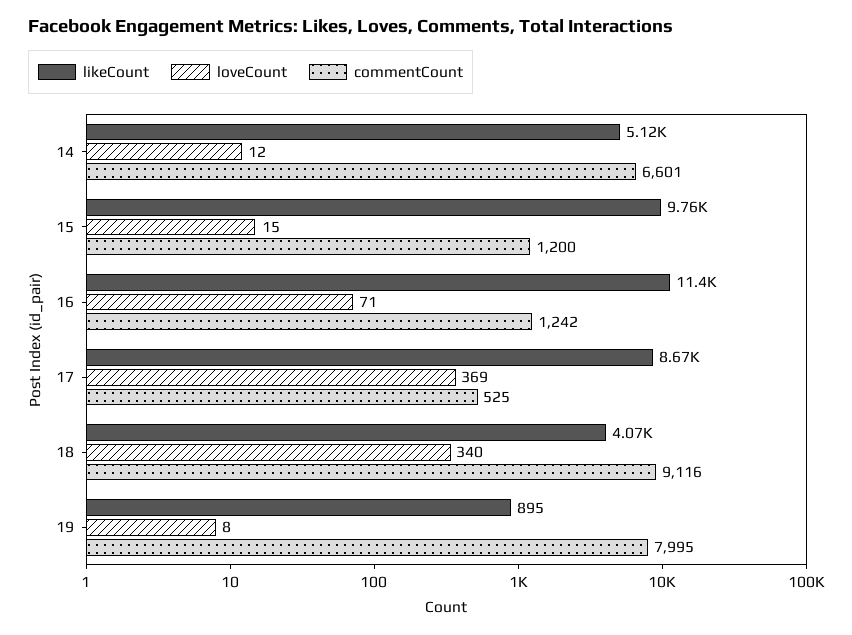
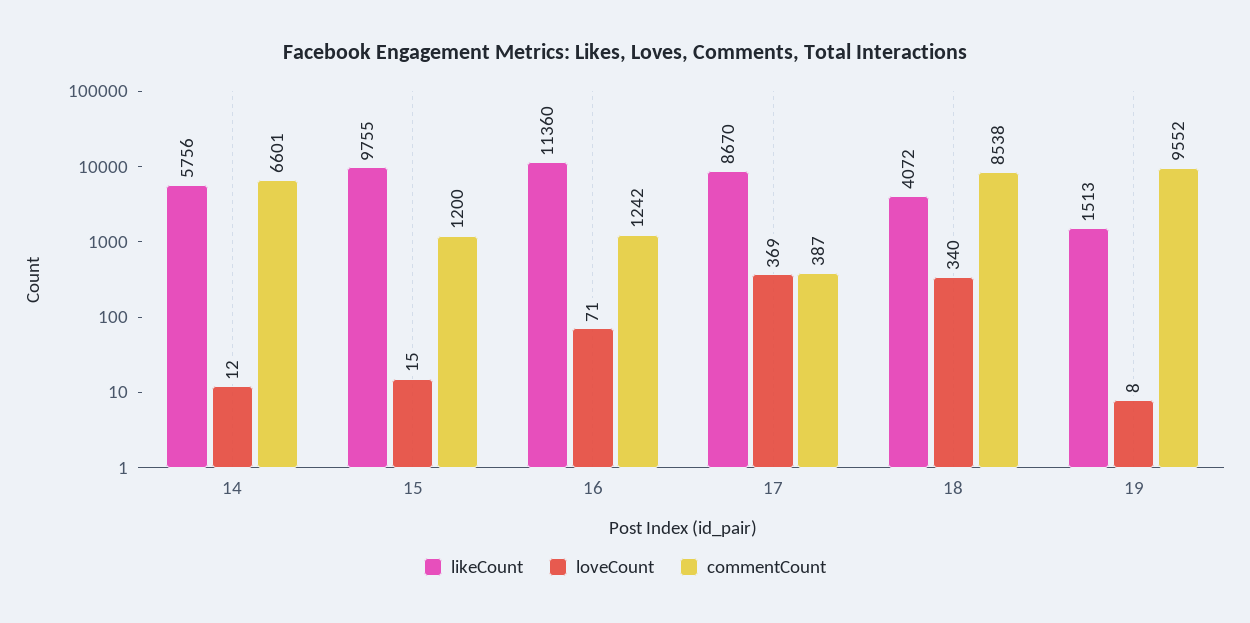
likeCount, 14: 5120 -> 5756
commentCount, 17: 525 -> 387
commentCount, 18: 9116 -> 8538
likeCount, 19: 895 -> 1513
commentCount, 19: 7995 -> 9552

